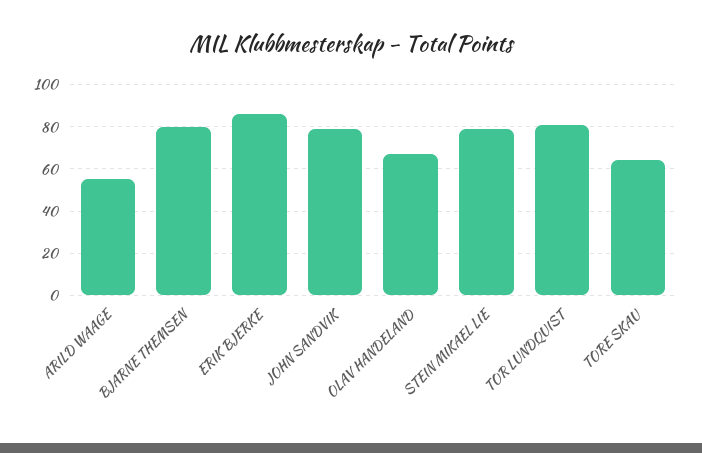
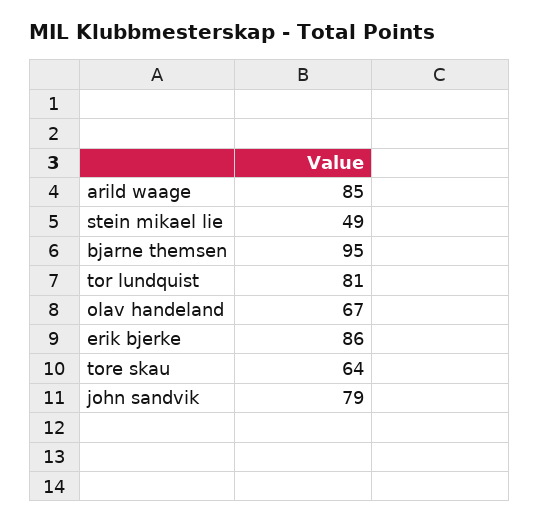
ARILD WAAGE: 55 -> 85
BJARNE THEMSEN: 80 -> 95
STEIN MIKAEL LIE: 80 -> 49

